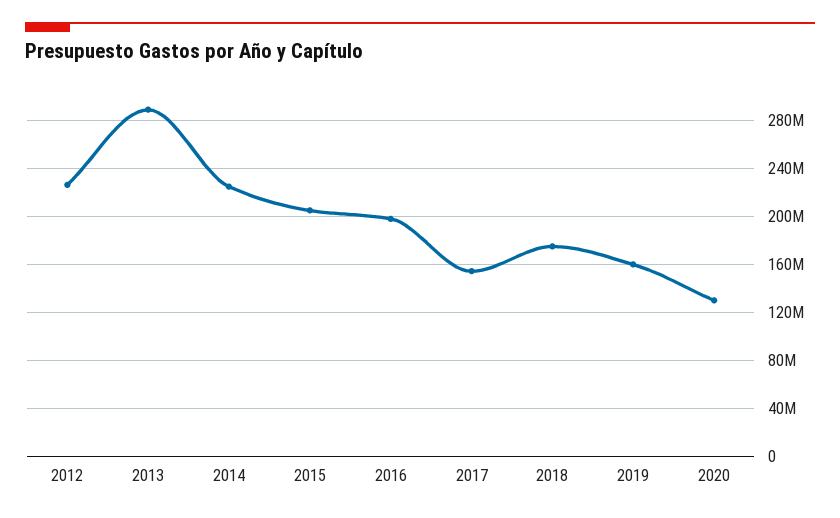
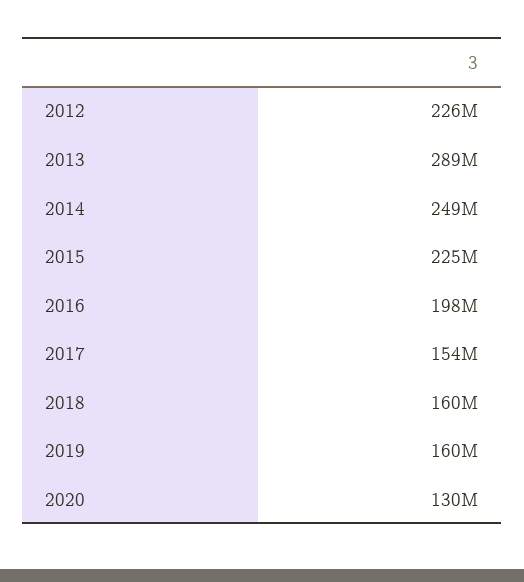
2014: 225000000 -> 249000000
2015: 205000000 -> 225000000
2018: 175000000 -> 160000000

